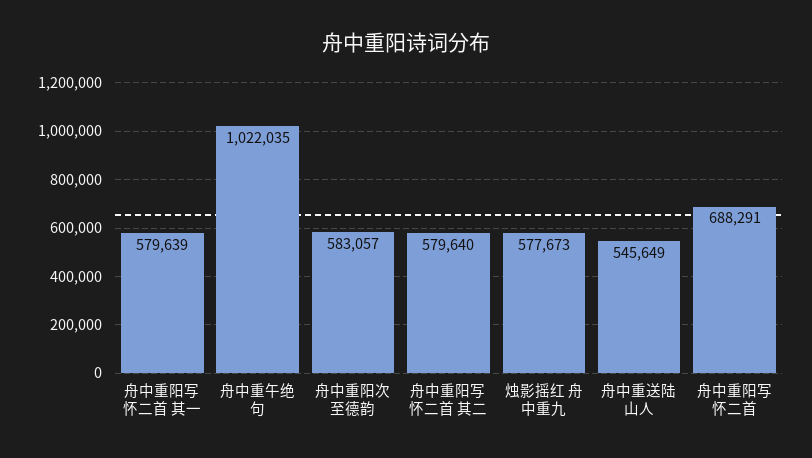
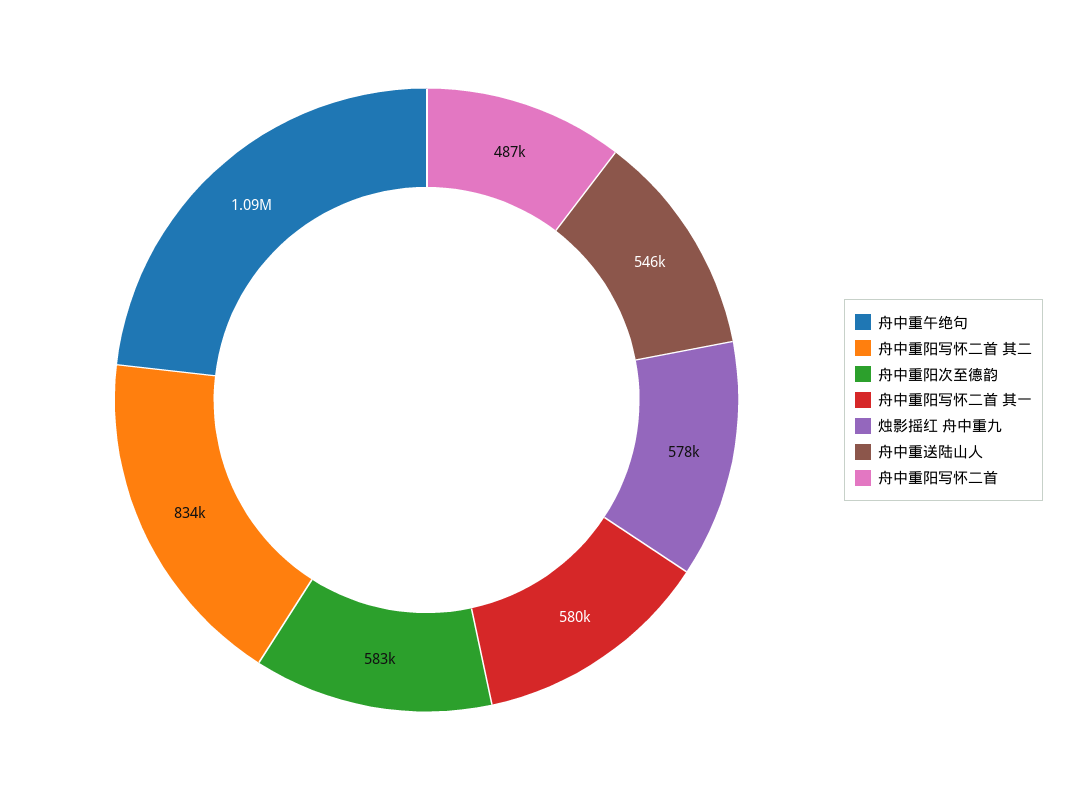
舟中重午绝句: 1022035 -> 1090000
舟中重阳写怀二首 其二: 579640 -> 834000
舟中重阳写怀二首: 688291 -> 487000

